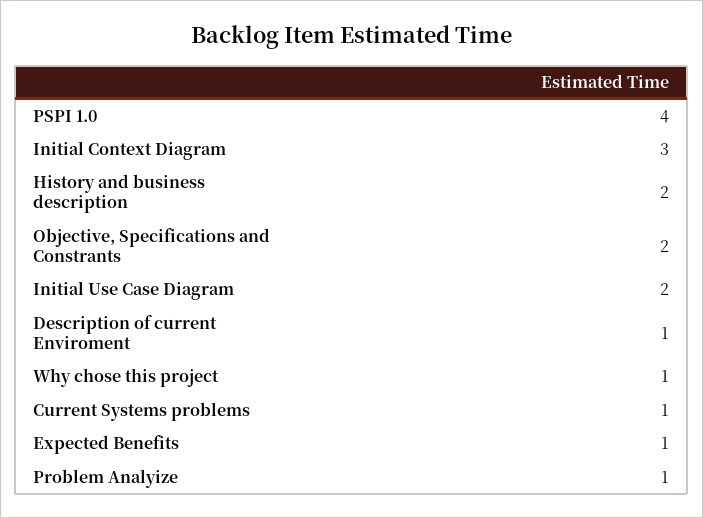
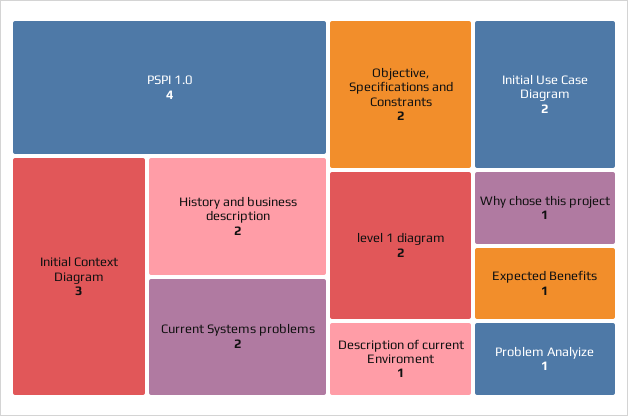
Current Systems problems: 1 -> 2
level 1 diagram: none -> 2

